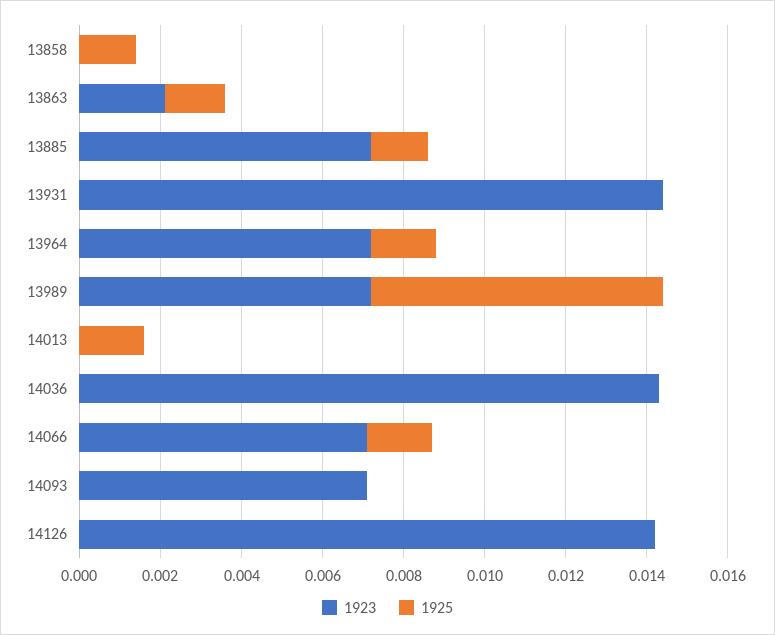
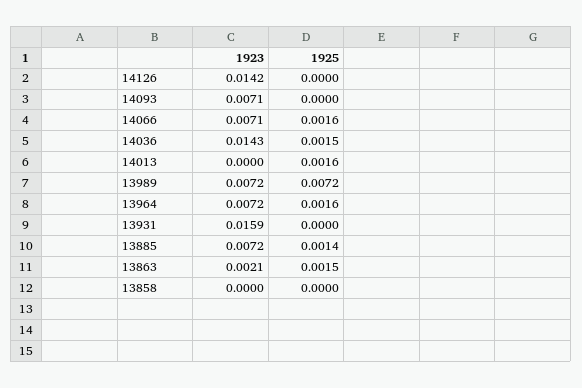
1925, 13858: 0.0015 -> 0
1923, 13931: 0.0145 -> 0.0159
1925, 14036: 0 -> 0.0015

